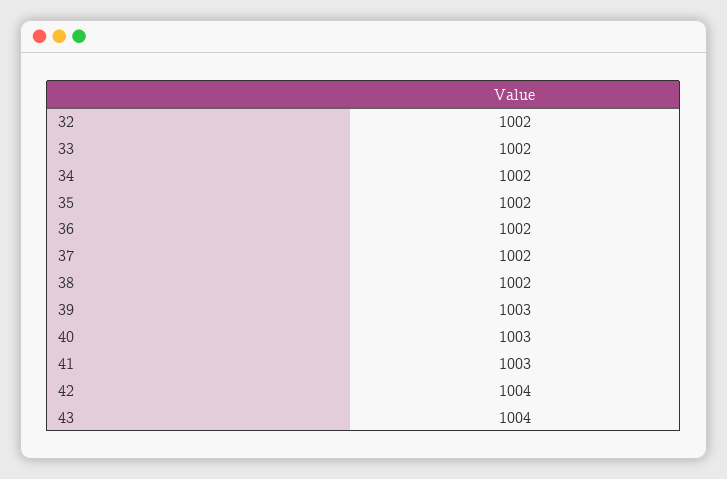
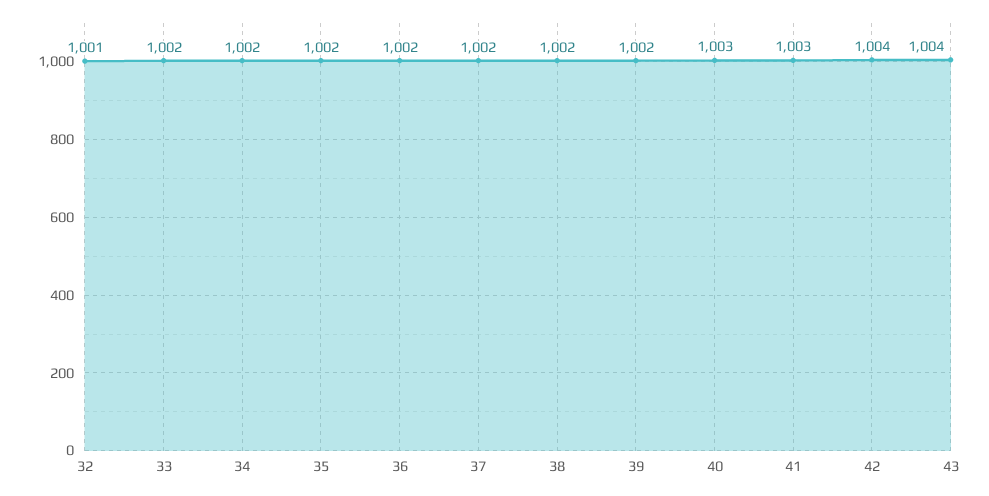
32: 1002 -> 1001
39: 1003 -> 1002

